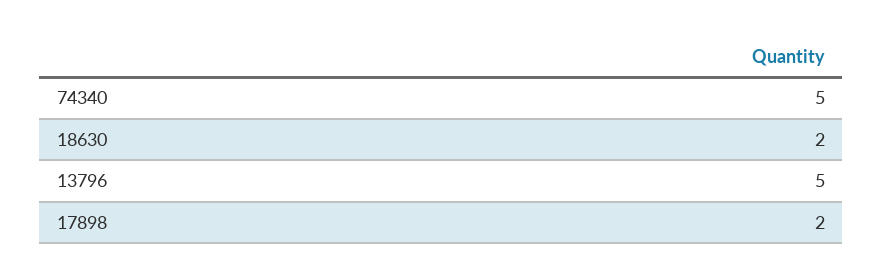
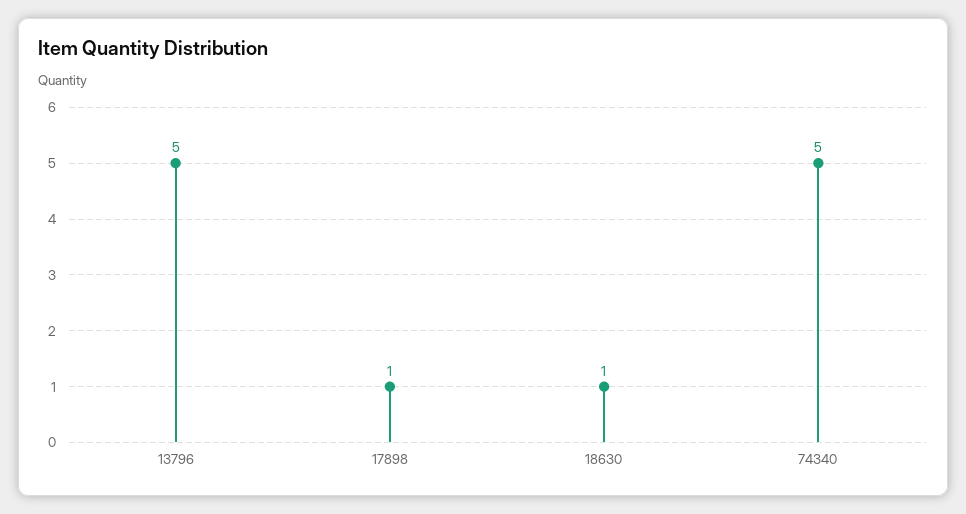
18630: 2 -> 1
17898: 2 -> 1

